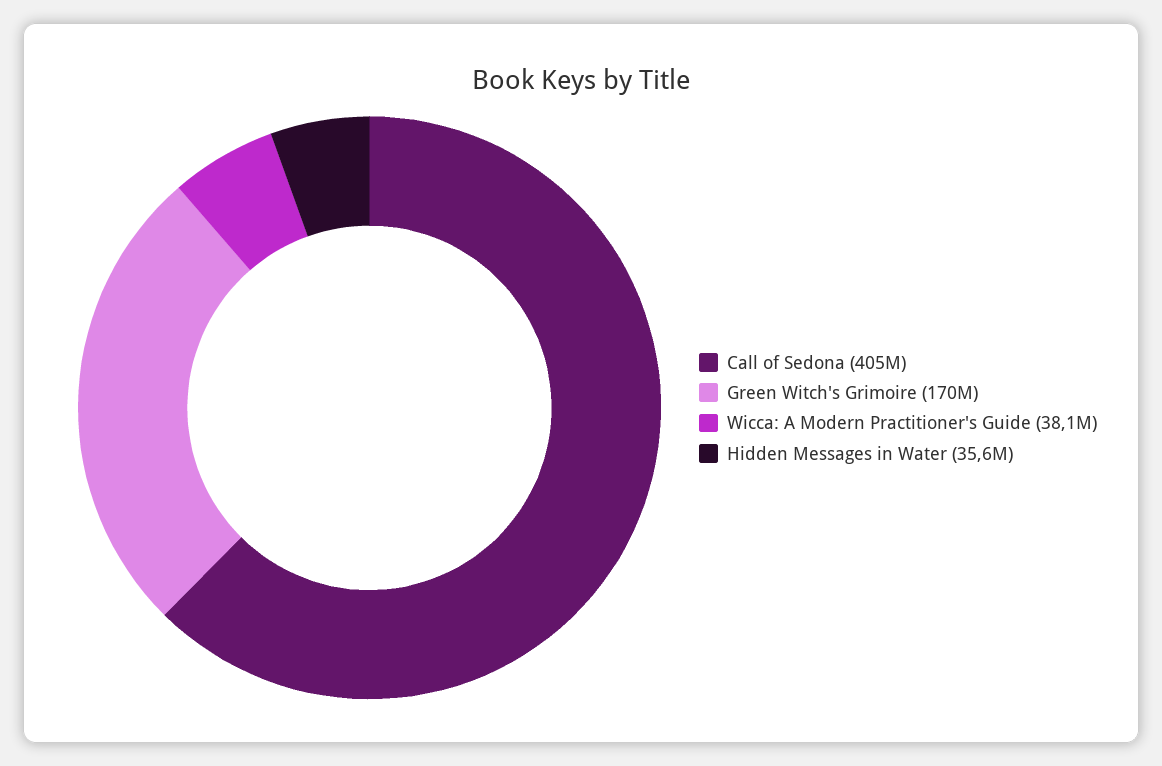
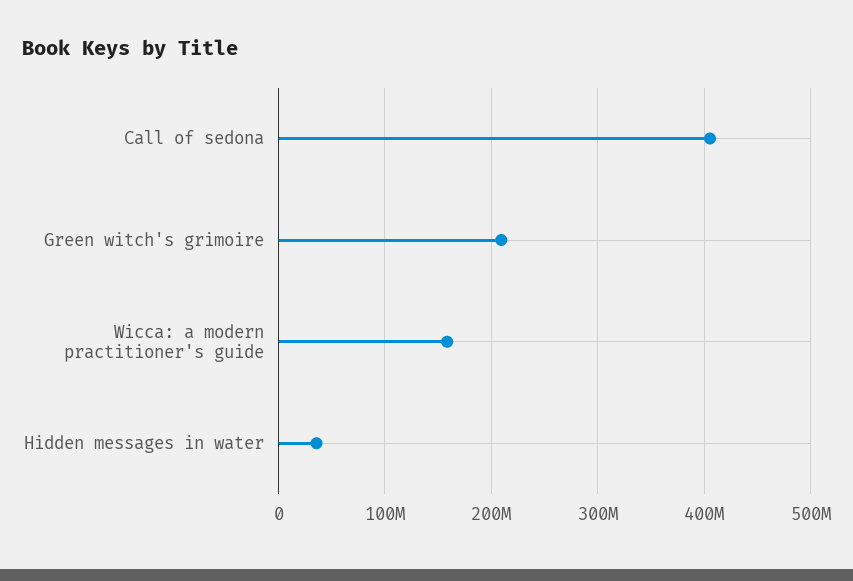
Green Witch's Grimoire: 170000000 -> 210000000
Wicca: A Modern Practitioner's Guide: 38100000 -> 160000000

